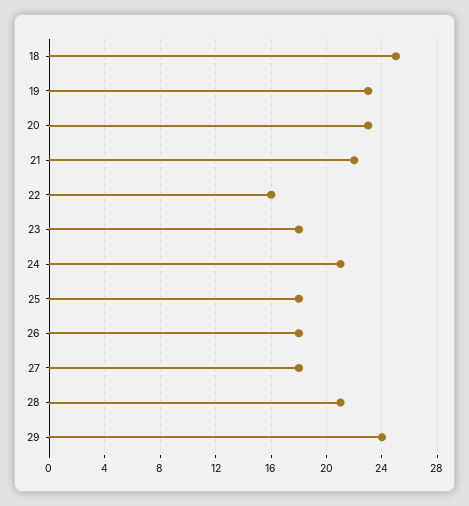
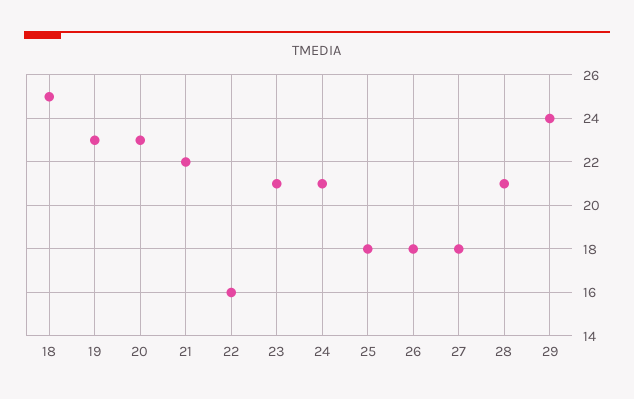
23: 18 -> 21

